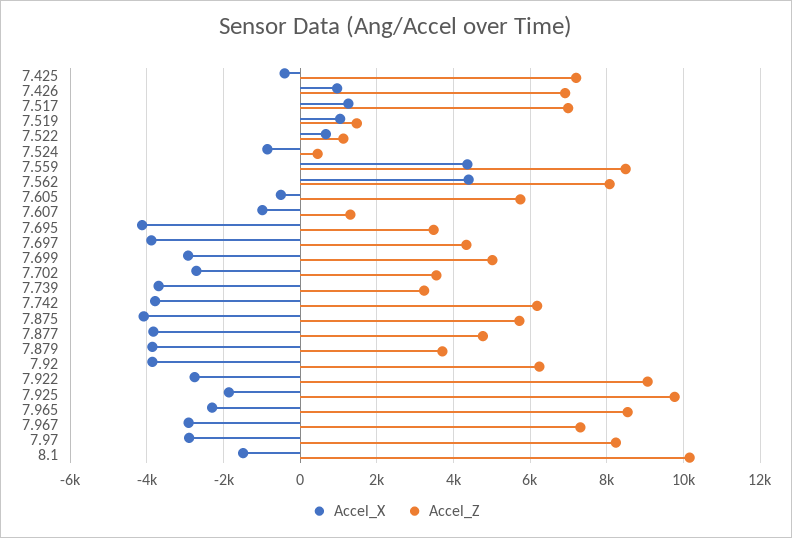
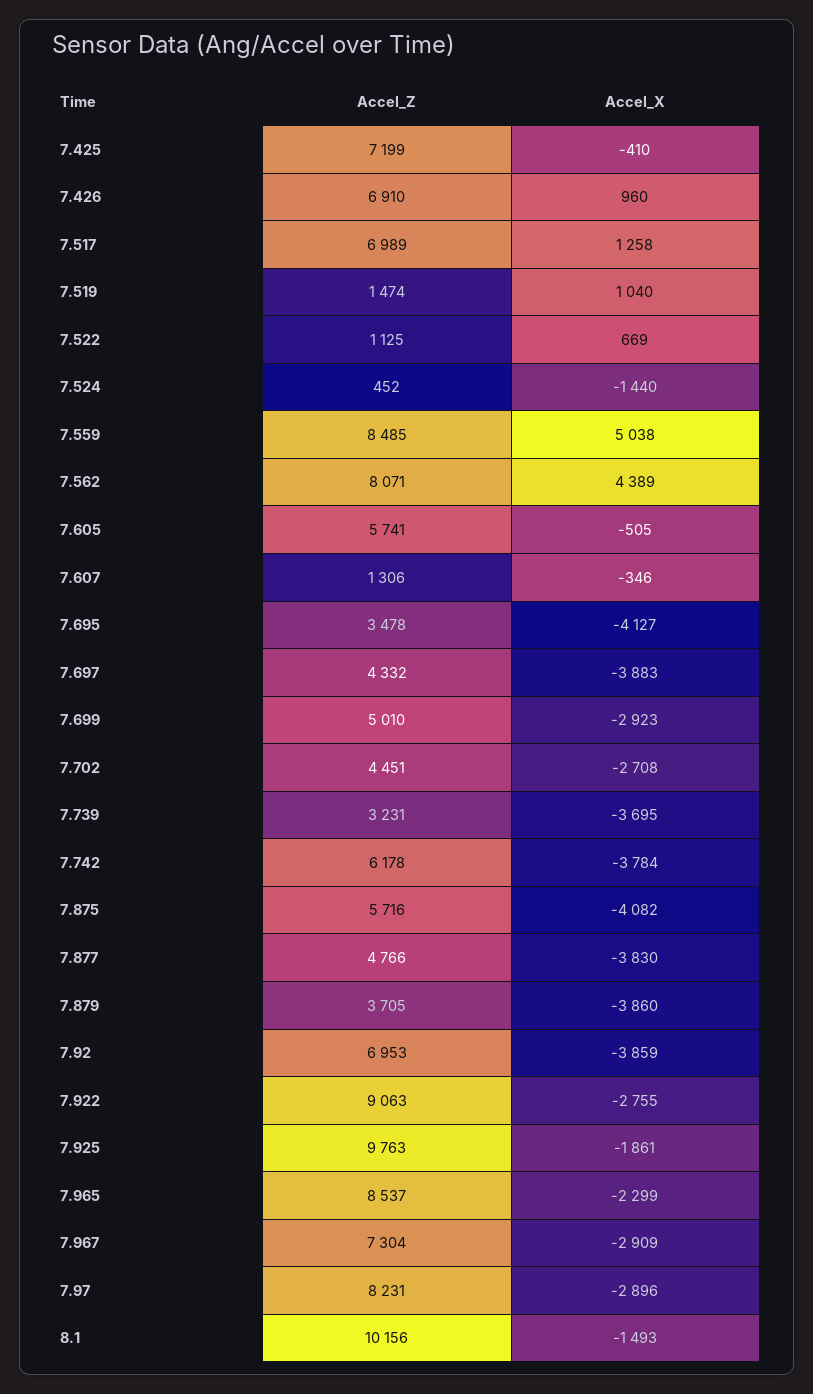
Accel_X, 7.524: -800 -> -1440
Accel_X, 7.559: 4400 -> 5038
Accel_X, 7.607: -1000 -> -346
Accel_Z, 7.702: 3600 -> 4451
Accel_Z, 7.92: 6200 -> 6953

